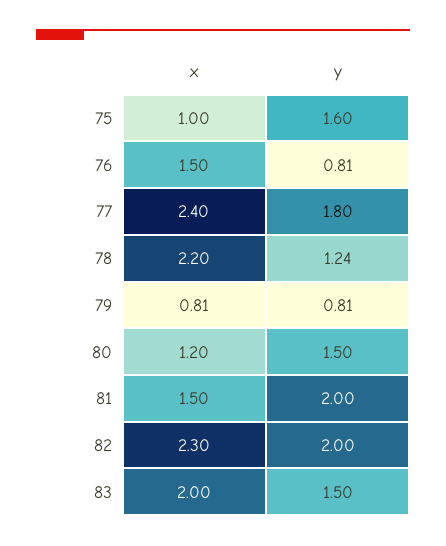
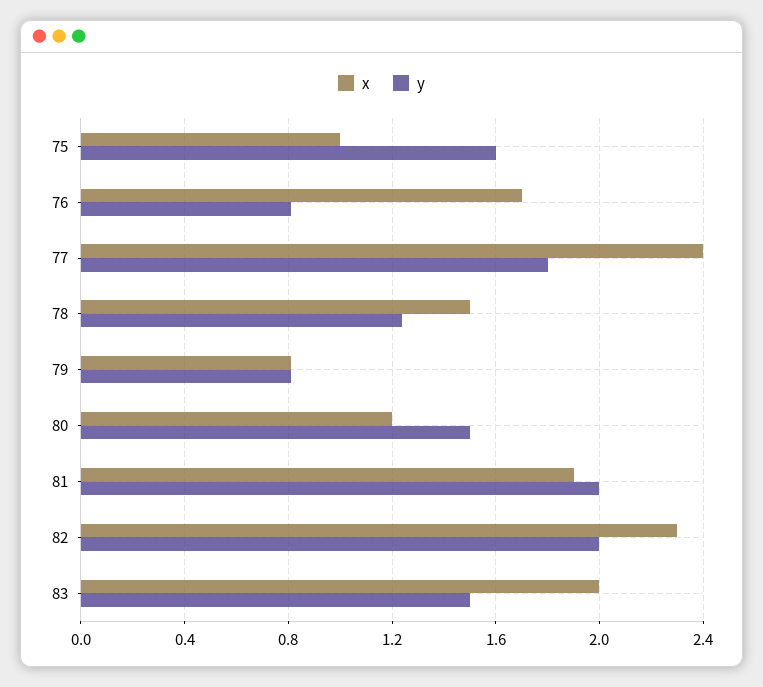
x, 76: 1.5 -> 1.7
x, 78: 2.2 -> 1.5
x, 81: 1.5 -> 1.9

